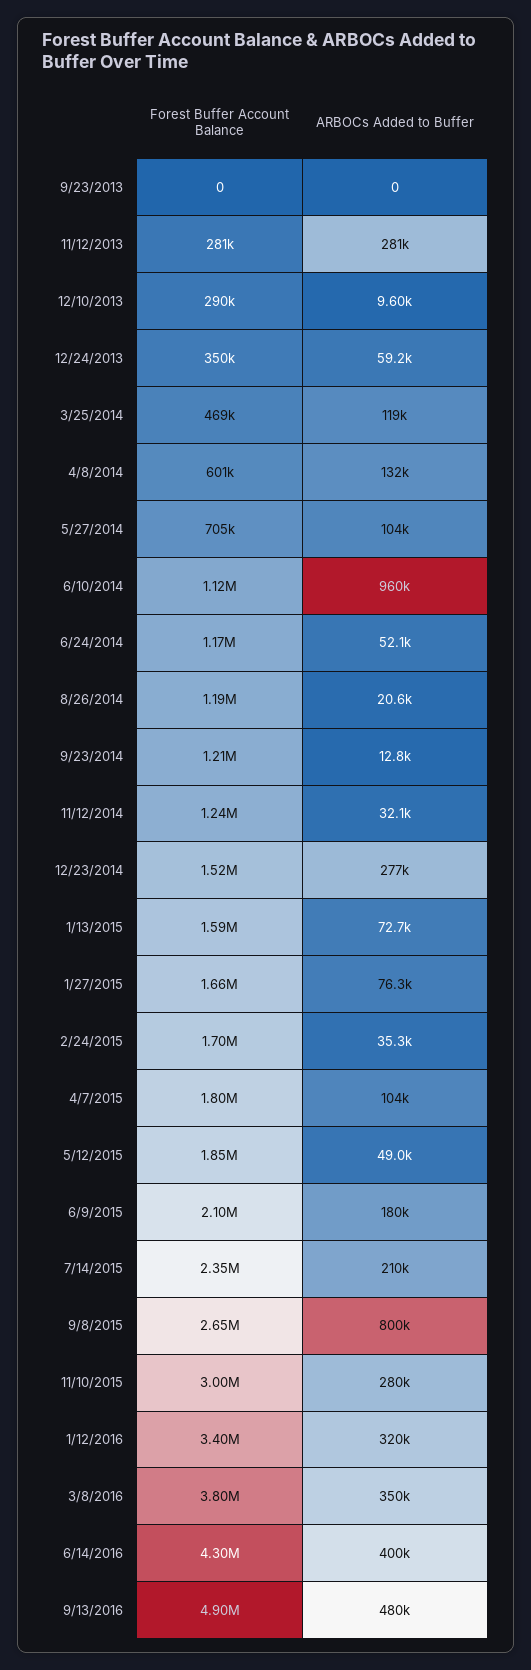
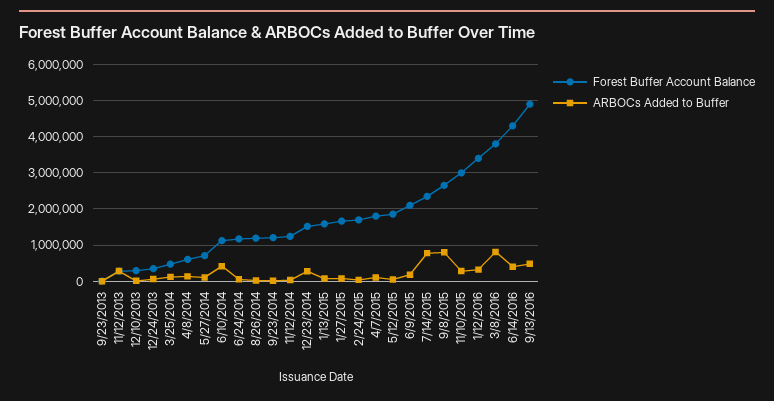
ARBOCs Added to Buffer, 6/10/2014: 960000 -> 400000
ARBOCs Added to Buffer, 7/14/2015: 210000 -> 800000
ARBOCs Added to Buffer, 3/8/2016: 350000 -> 800000

